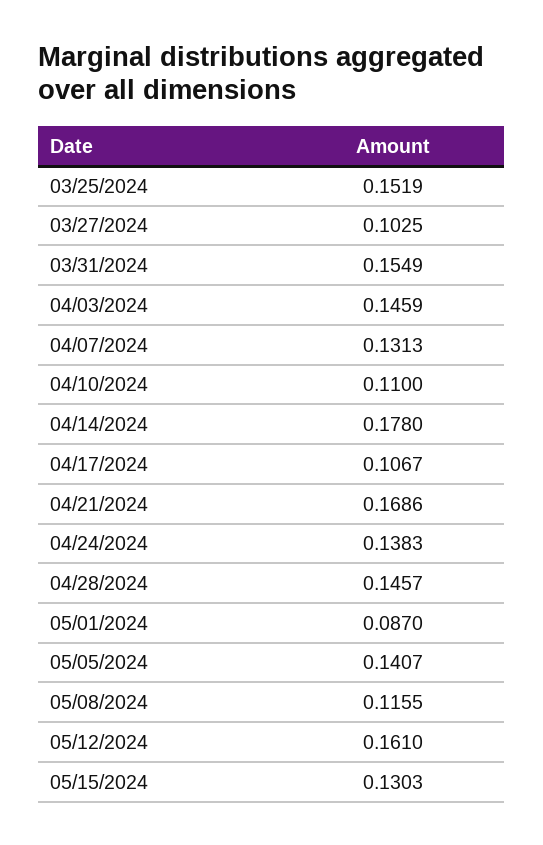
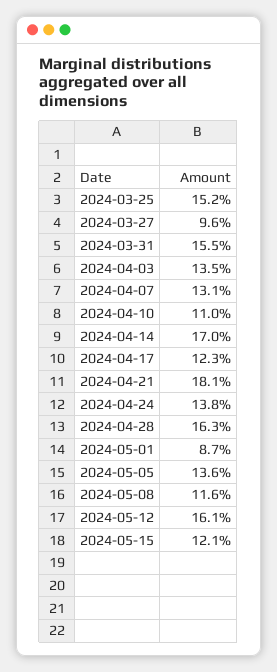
03/27/2024: 0.1025 -> 0.096
04/03/2024: 0.1459 -> 0.135
04/14/2024: 0.178 -> 0.17
04/17/2024: 0.1067 -> 0.123
04/21/2024: 0.1686 -> 0.181
04/28/2024: 0.1457 -> 0.163
05/05/2024: 0.1407 -> 0.136
05/15/2024: 0.1303 -> 0.121

